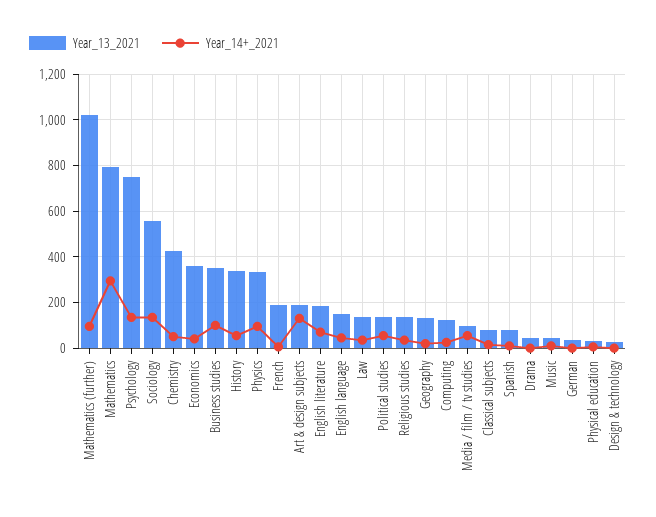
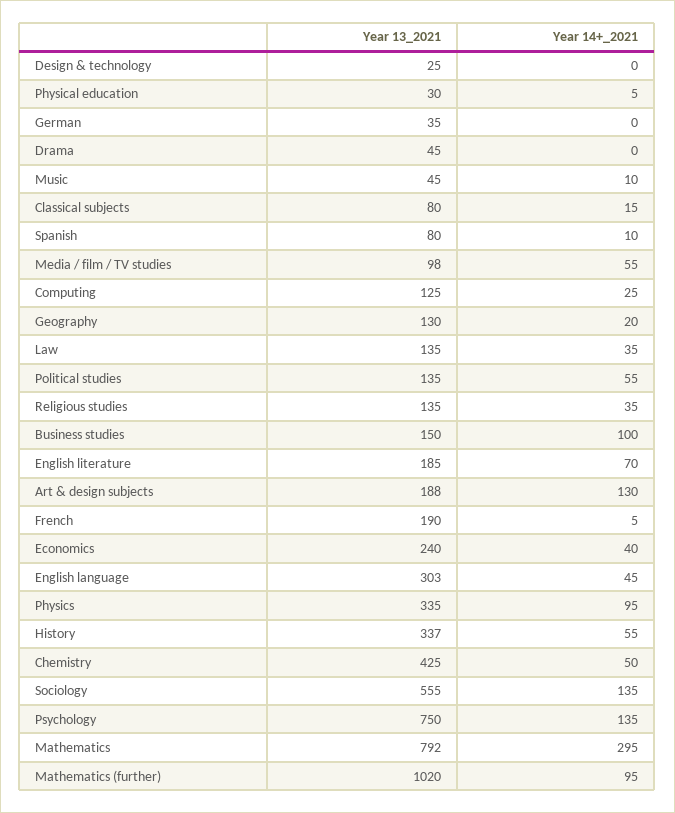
Year_13_2021, Economics: 350 -> 240
Year_13_2021, Business studies: 350 -> 150
Year_13_2021, English language: 150 -> 303

